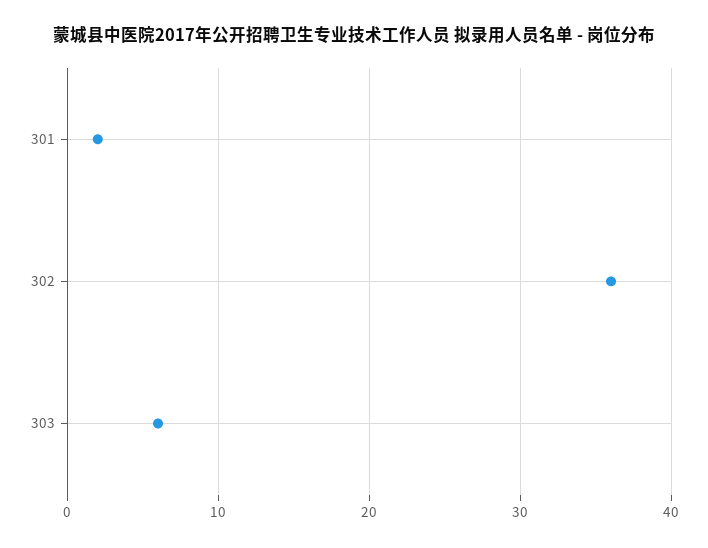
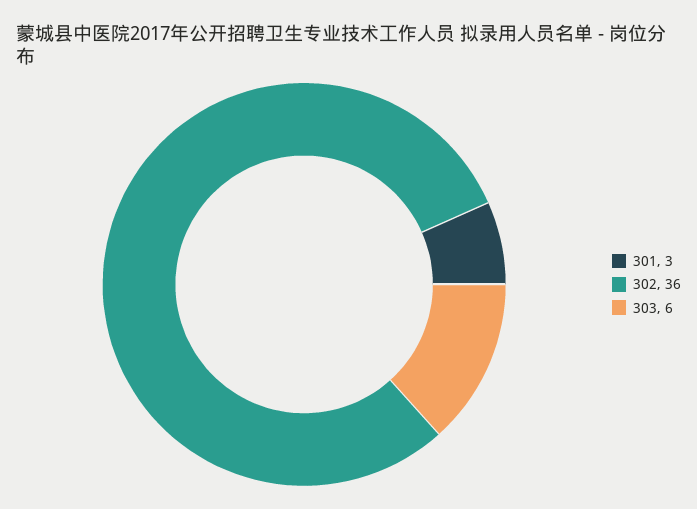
301: 2 -> 3

